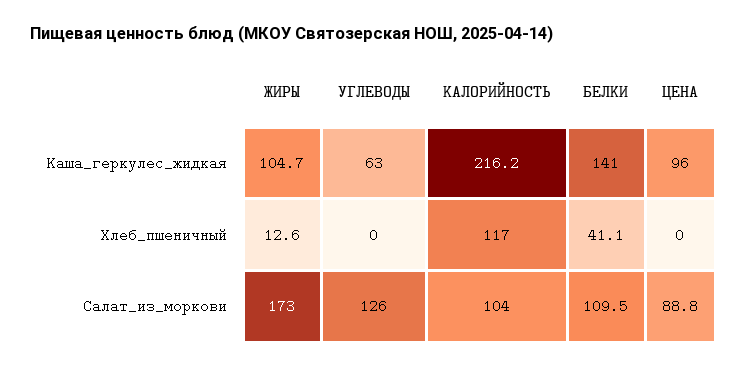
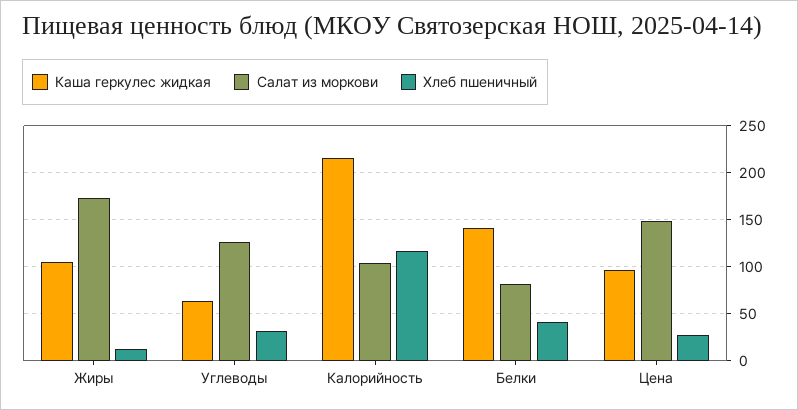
Хлеб_пшеничный, УГЛЕВОДЫ: 0 -> 30
Хлеб_пшеничный, ЦЕНА: 0 -> 30
Салат_из_моркови, БЕЛКИ: 109.5 -> 80
Салат_из_моркови, ЦЕНА: 88.8 -> 150

